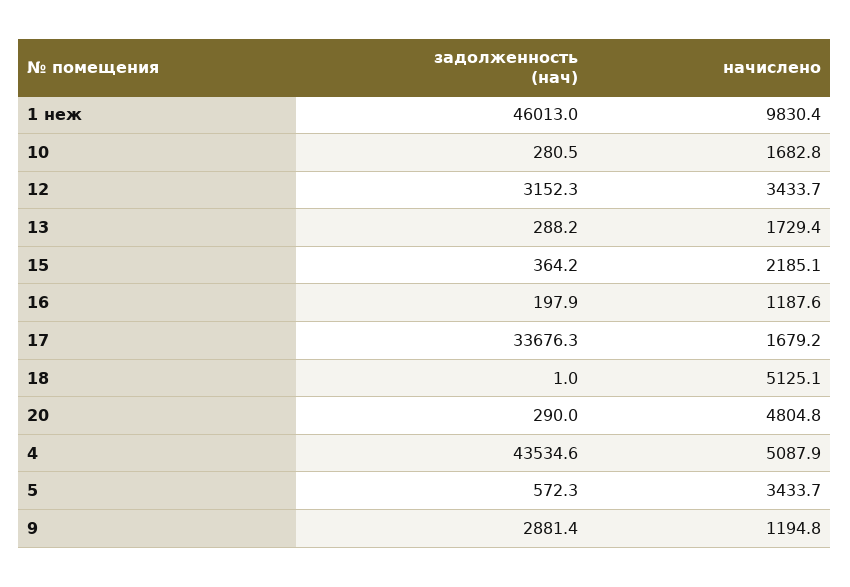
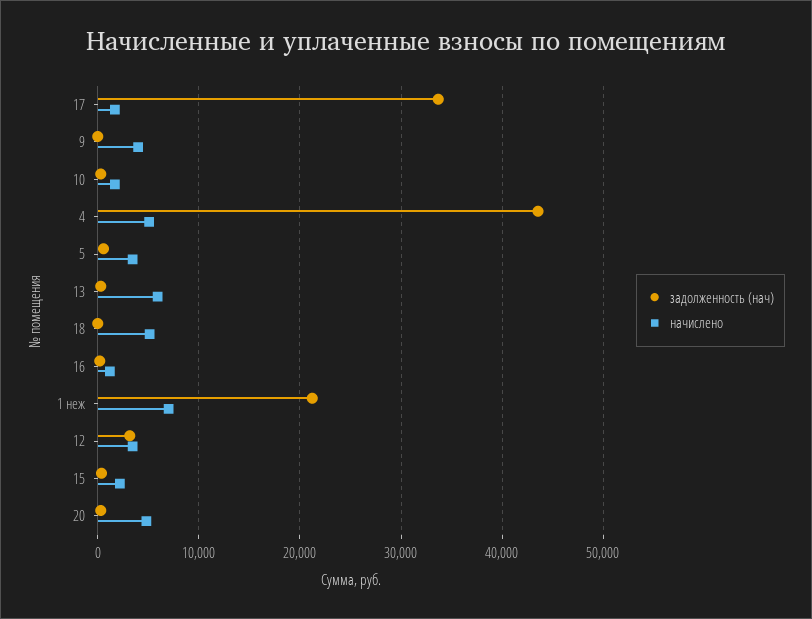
задолженность (нач), 1 неж: 46013 -> 21000
начислено, 1 неж: 9830.4 -> 7000
начислено, 13: 1729.4 -> 6000
задолженность (нач), 9: 2881.4 -> 0
начислено, 9: 1194.8 -> 4000

